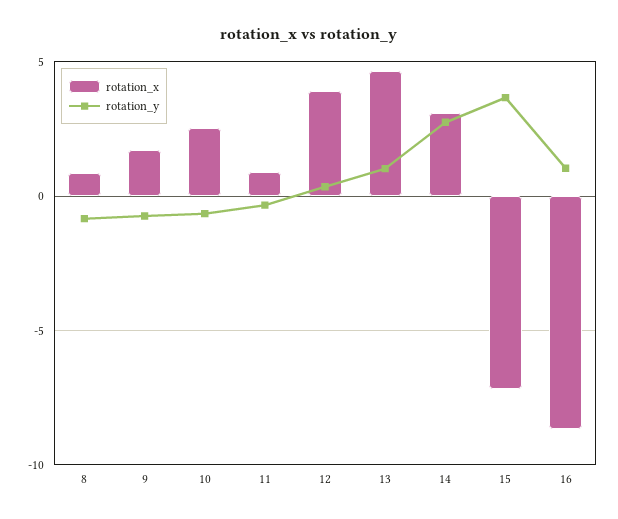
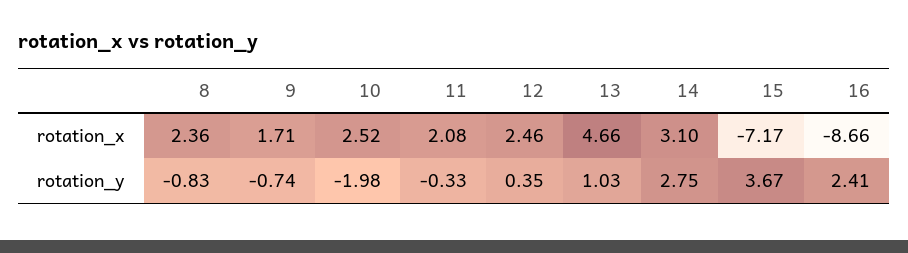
rotation_x, 8: 1 -> 2.36
rotation_y, 10: -0.5 -> -1.98
rotation_x, 11: 1 -> 2.08
rotation_x, 12: 4 -> 2.46
rotation_y, 16: 1 -> 2.41

